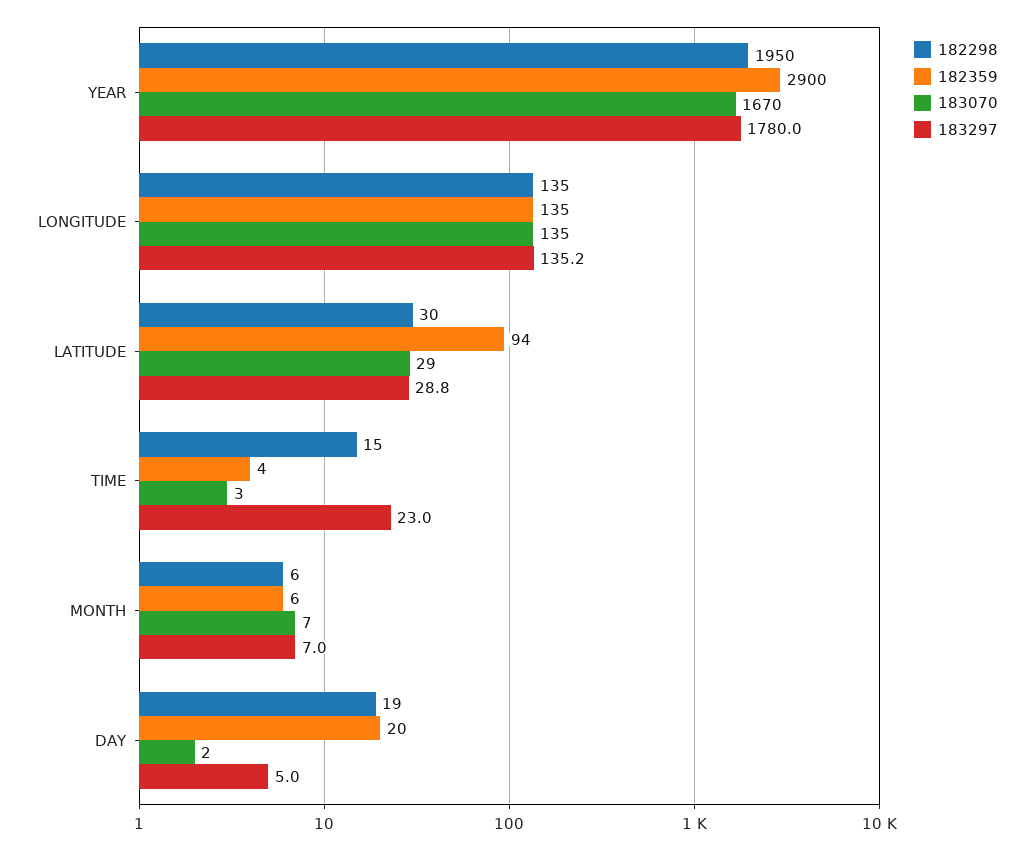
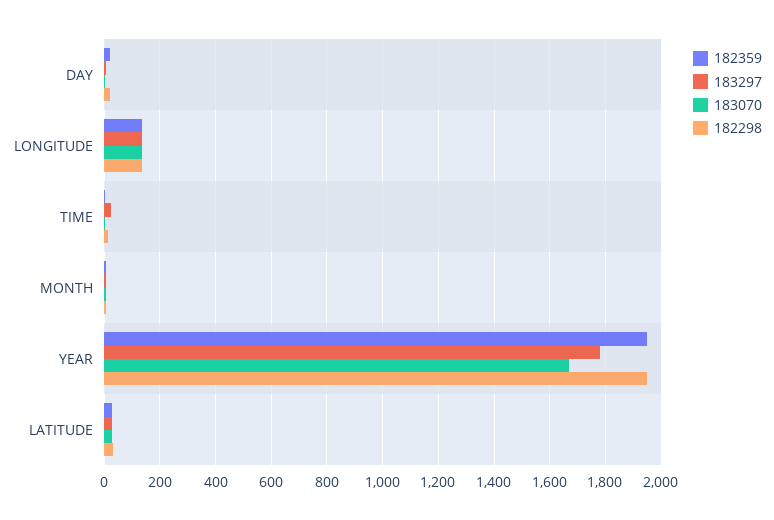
182359, YEAR: 2900 -> 1950
182359, LATITUDE: 94 -> 25

